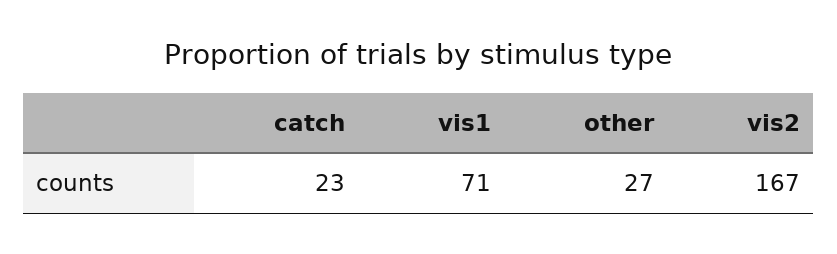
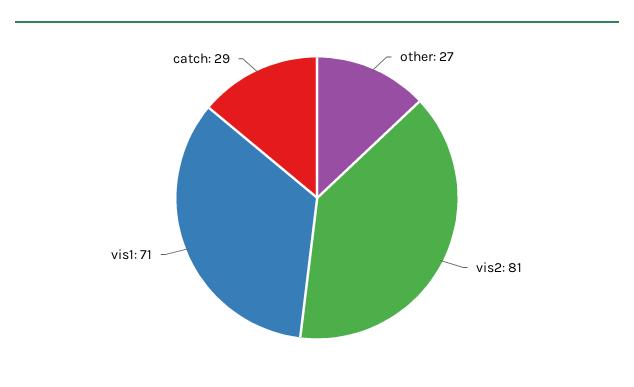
catch: 23 -> 29
vis2: 167 -> 81

